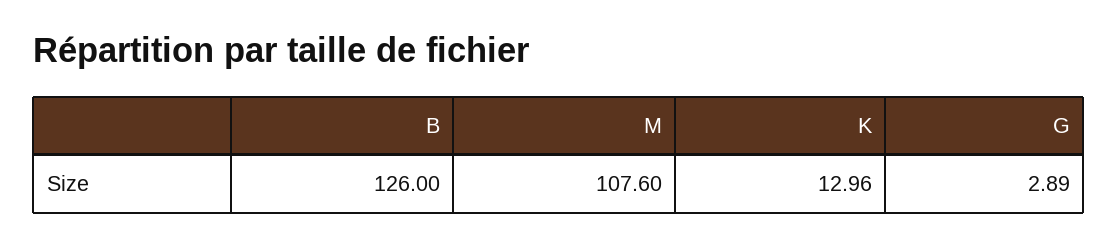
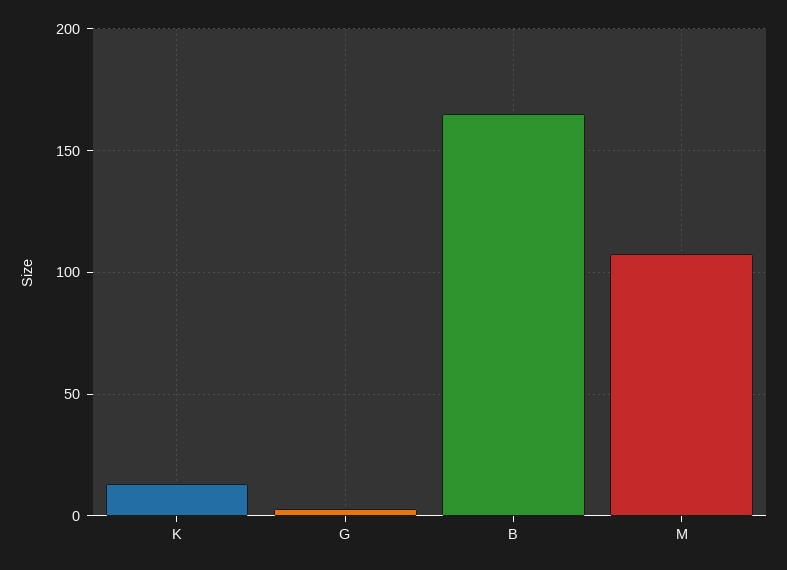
B: 126 -> 165

